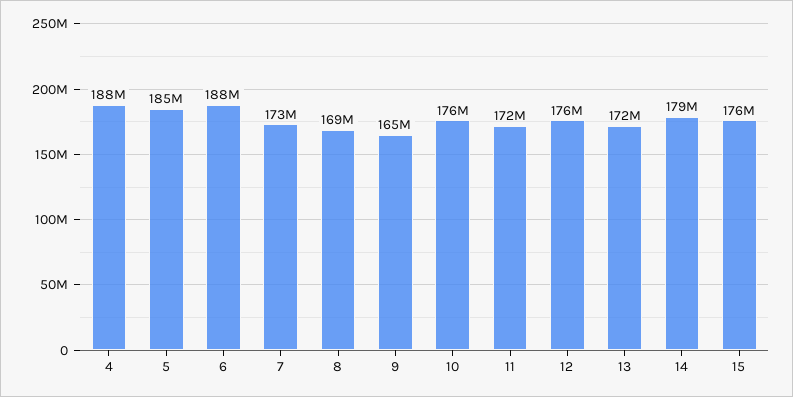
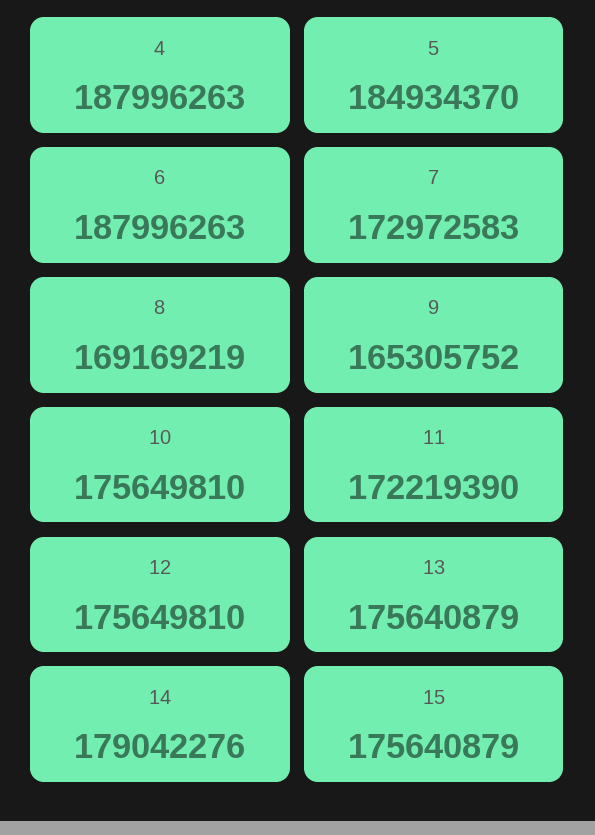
13: 172000000 -> 175640879

